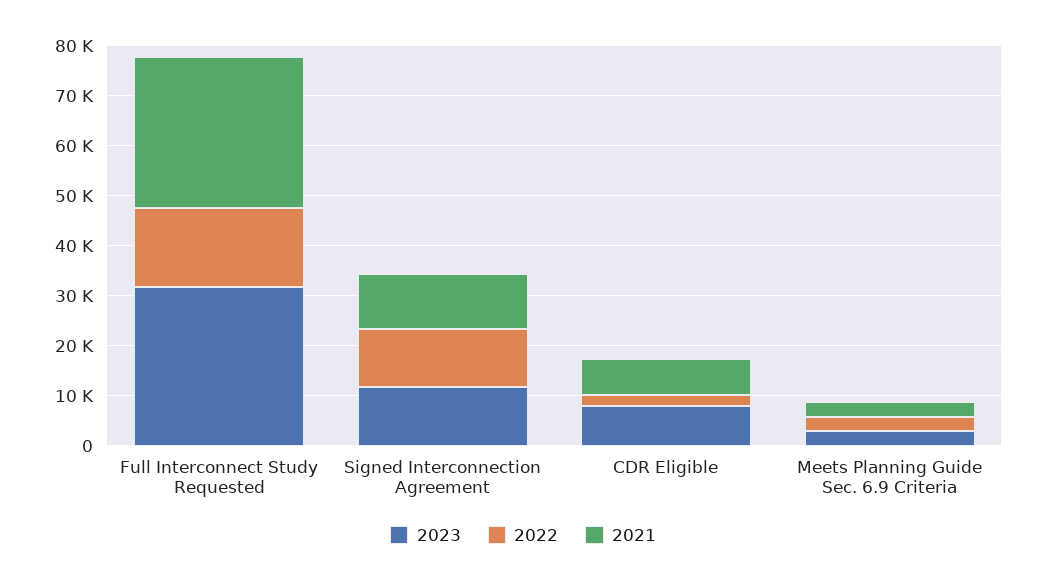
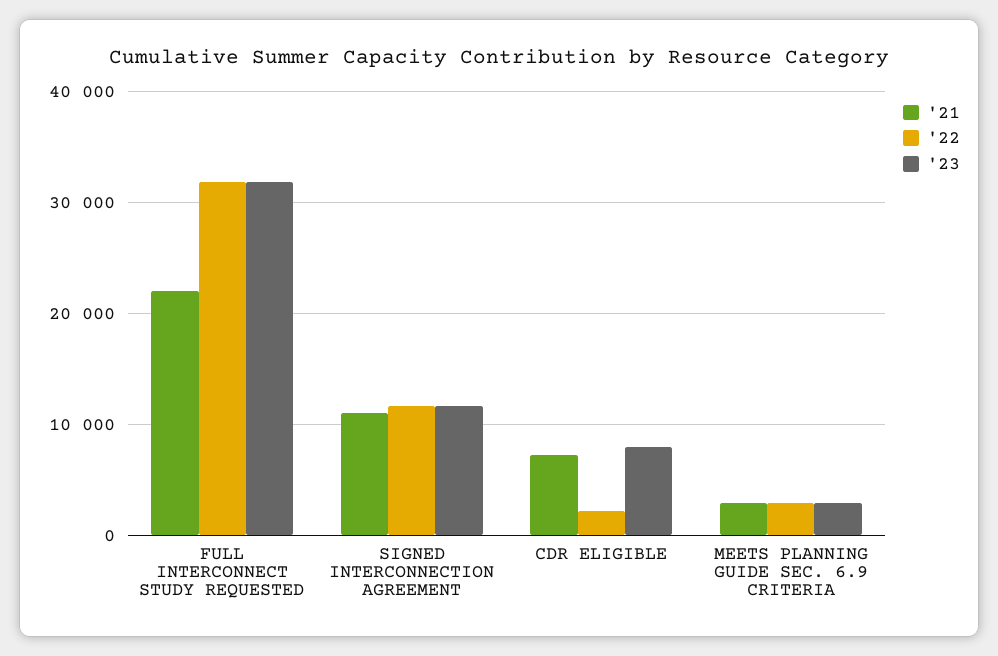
2022, Full Interconnect Study Requested: 16000 -> 32000
2021, Full Interconnect Study Requested: 30000 -> 22000

